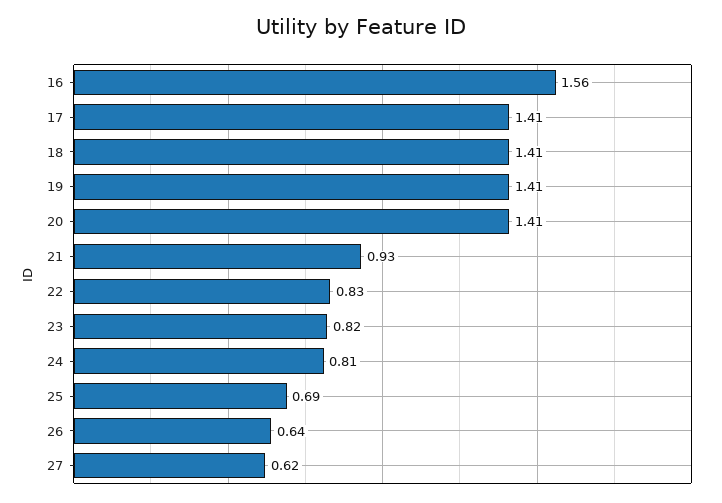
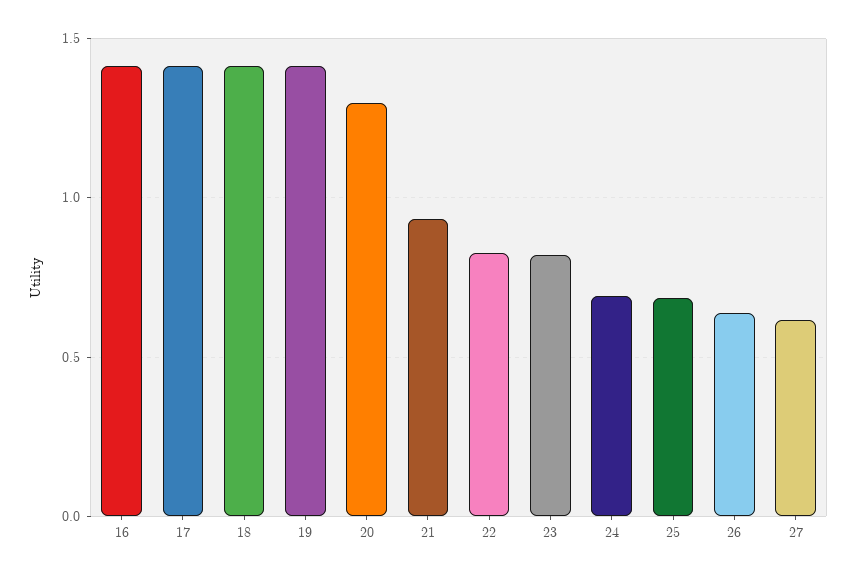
16: 1.56 -> 1.4
20: 1.41 -> 1.3
24: 0.81 -> 0.7

